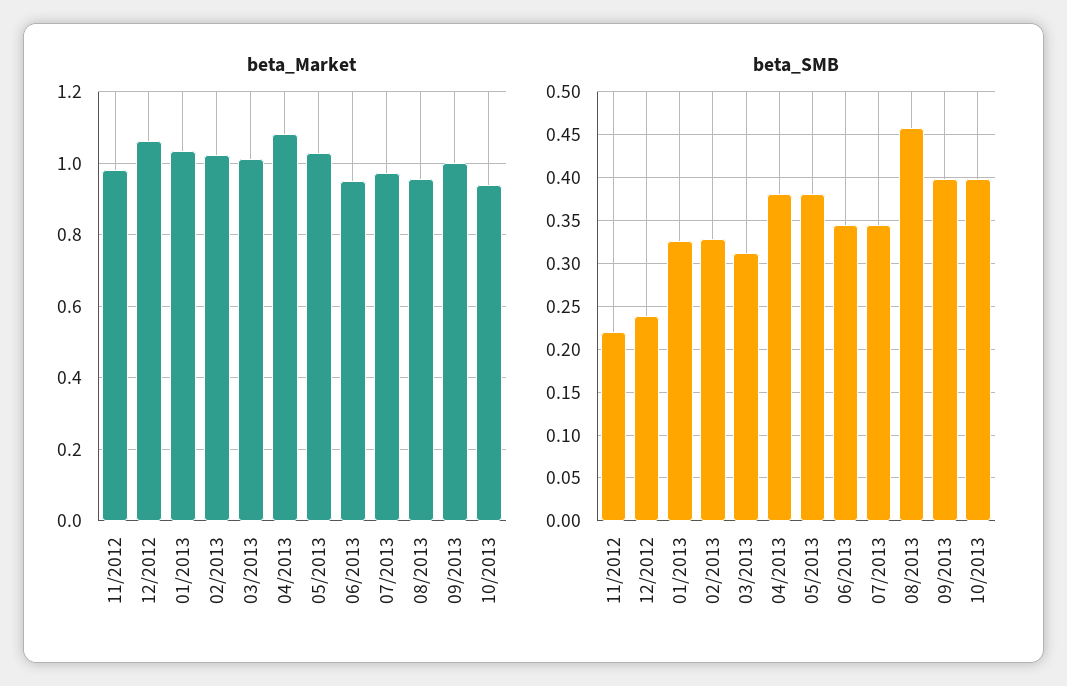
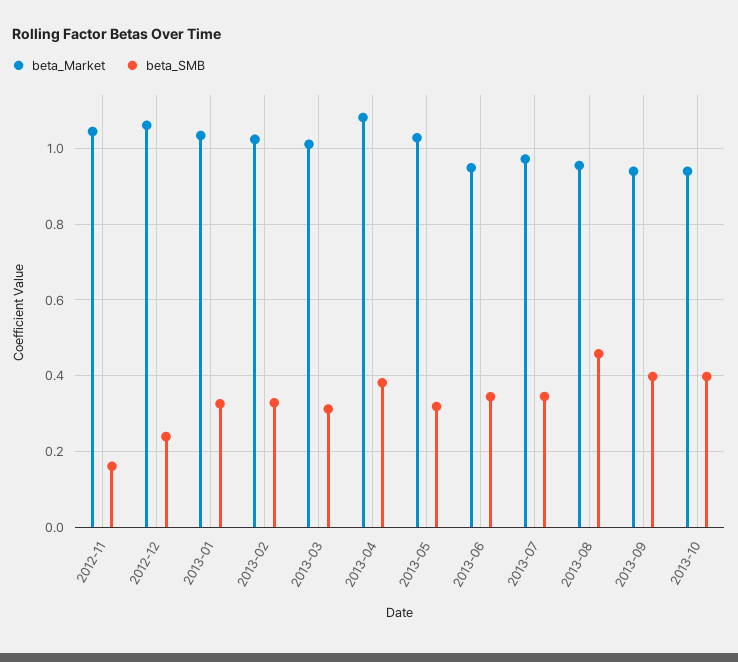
beta_Market, 11/2012: 0.98 -> 1.04
beta_Market, 09/2013: 1 -> 0.94
beta_SMB, 11/2012: 0.22 -> 0.16
beta_SMB, 05/2013: 0.38 -> 0.32

